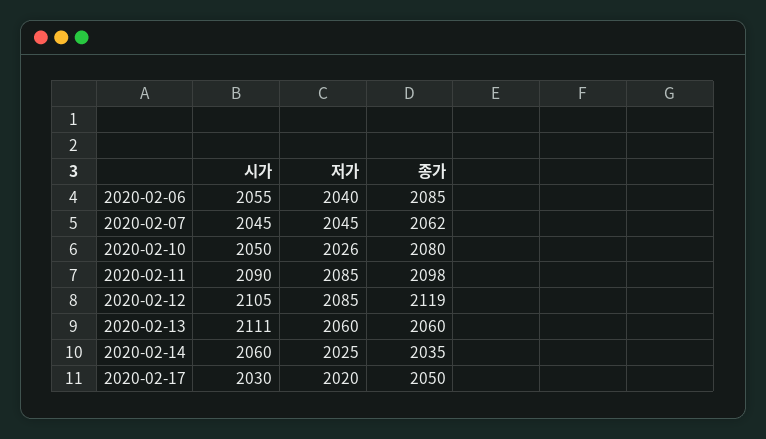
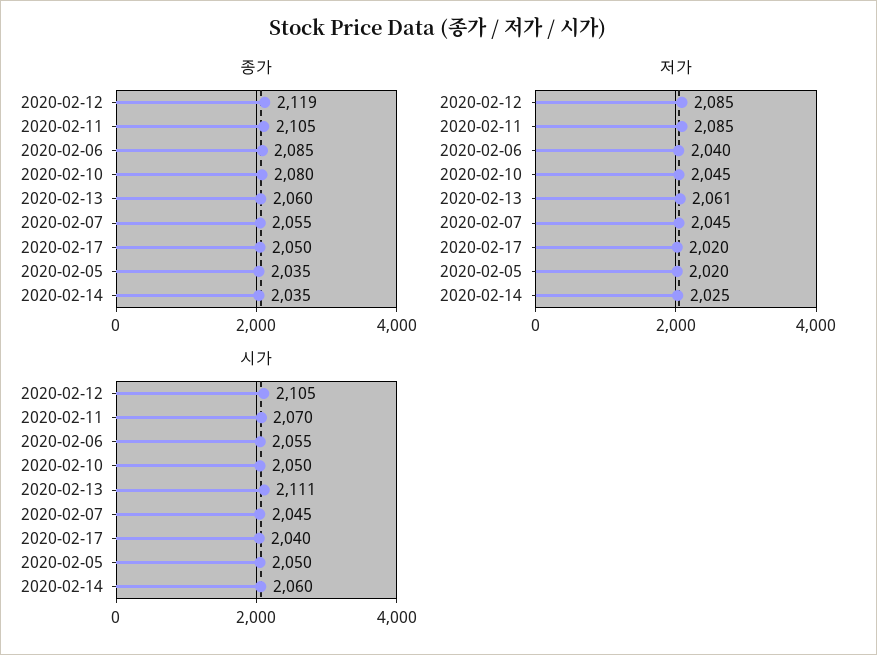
종가, 2020-02-07: 2062 -> 2055
저가, 2020-02-10: 2026 -> 2045
시가, 2020-02-11: 2090 -> 2070
종가, 2020-02-11: 2098 -> 2105
저가, 2020-02-13: 2060 -> 2061
시가, 2020-02-17: 2030 -> 2040
종가, 2020-02-05: none -> 2035
저가, 2020-02-05: none -> 2020
시가, 2020-02-05: none -> 2050

